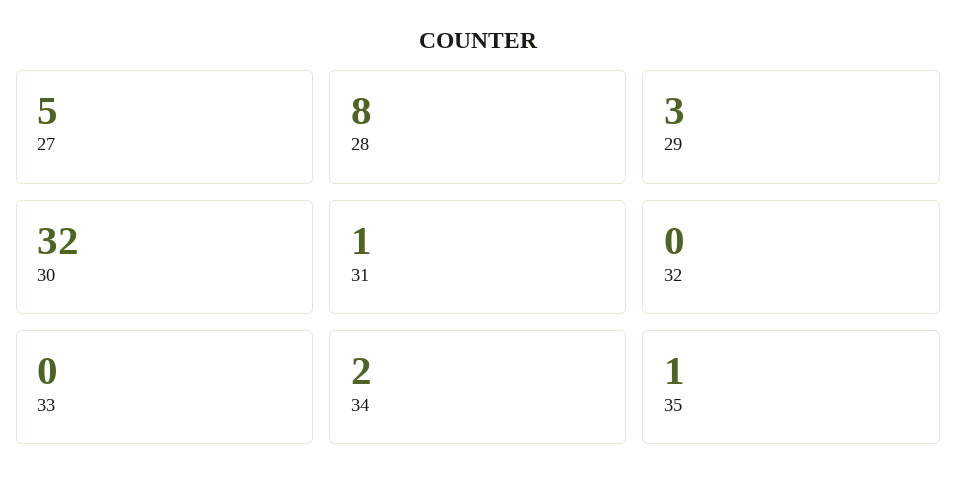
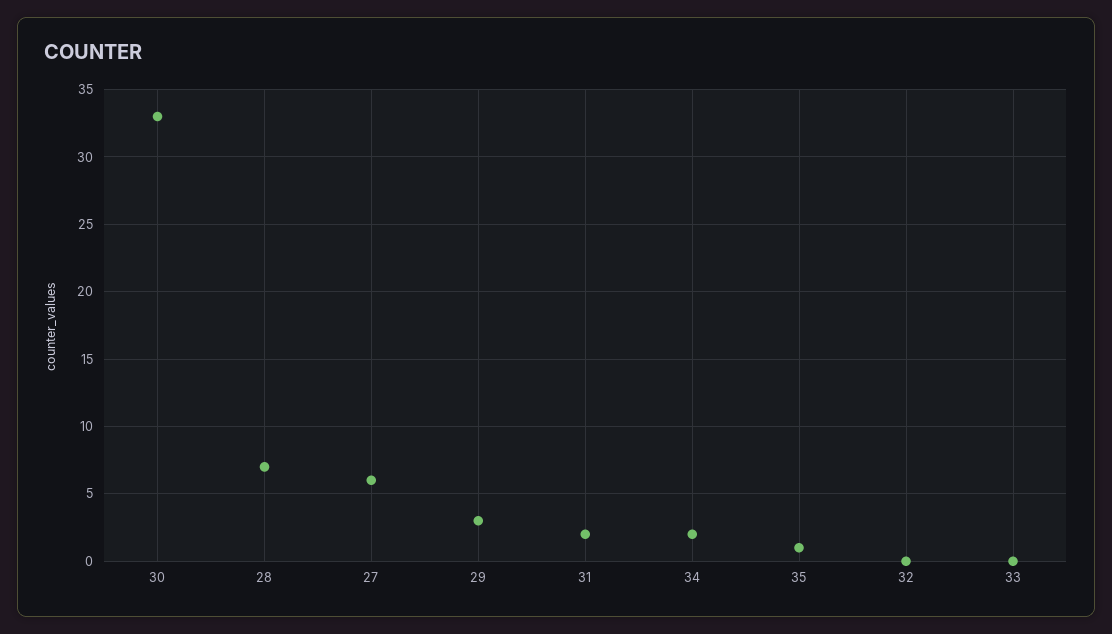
27: 5 -> 6
28: 8 -> 7
30: 32 -> 33
31: 1 -> 2

